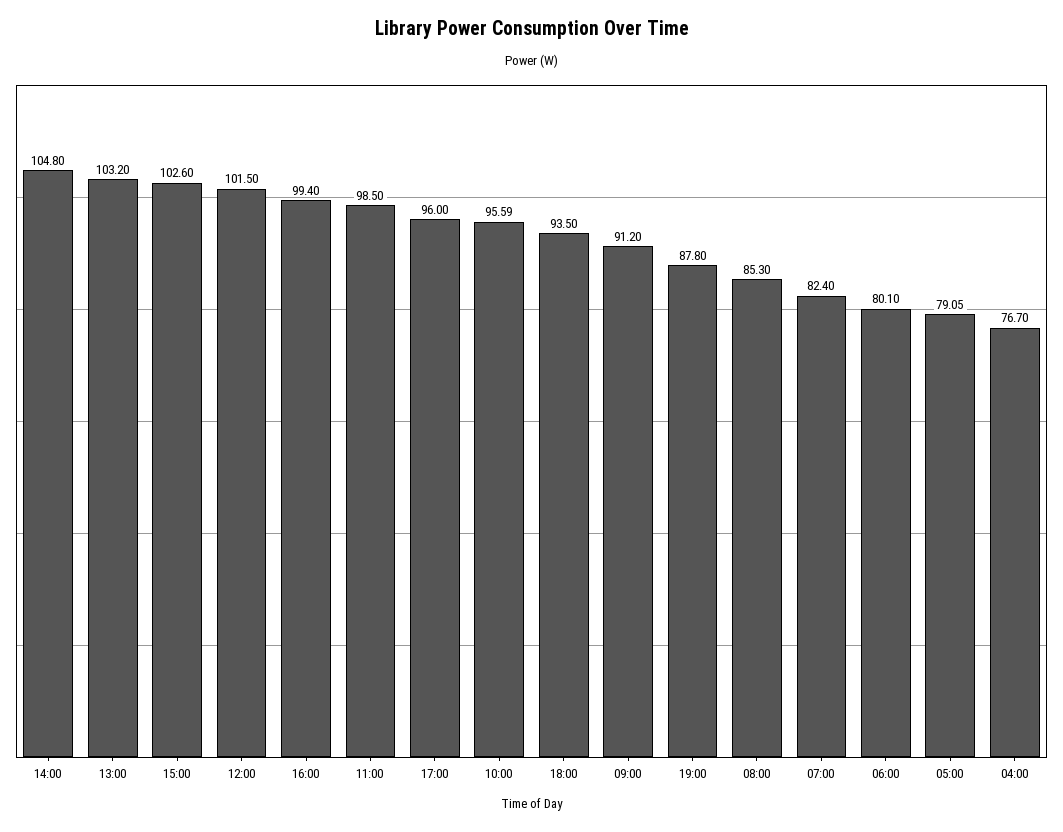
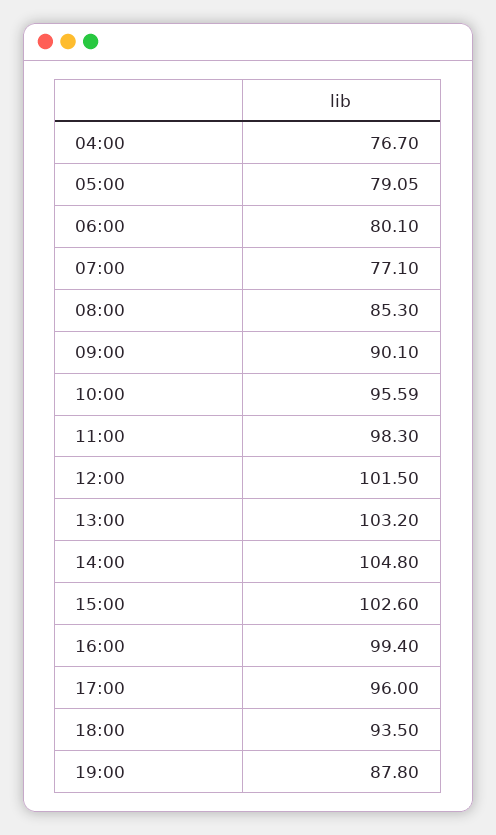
11:00: 98.5 -> 98.3
09:00: 91.2 -> 90.1
07:00: 82.4 -> 77.1

